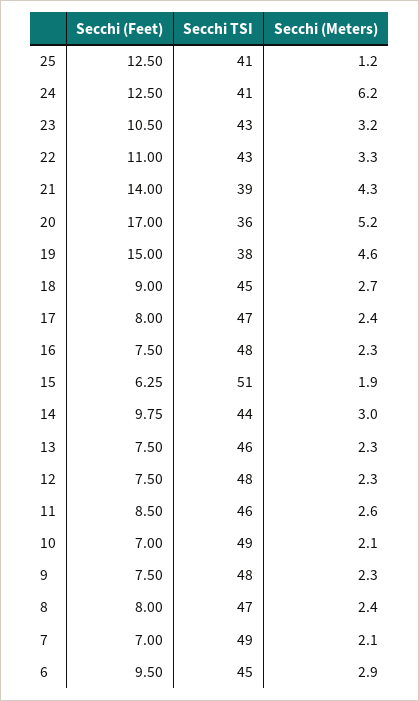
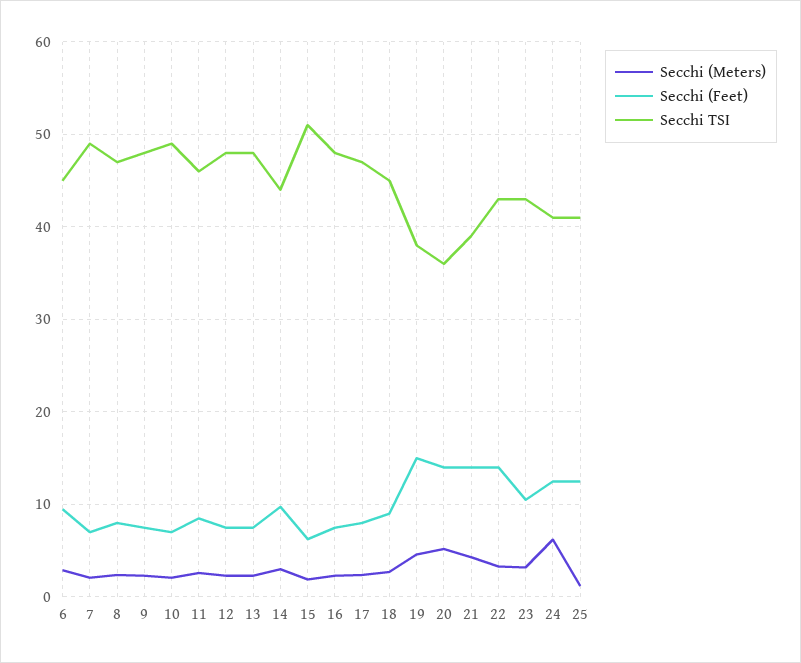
Secchi (Feet), 22: 11 -> 14
Secchi (Feet), 20: 17 -> 14
Secchi TSI, 13: 46 -> 48

